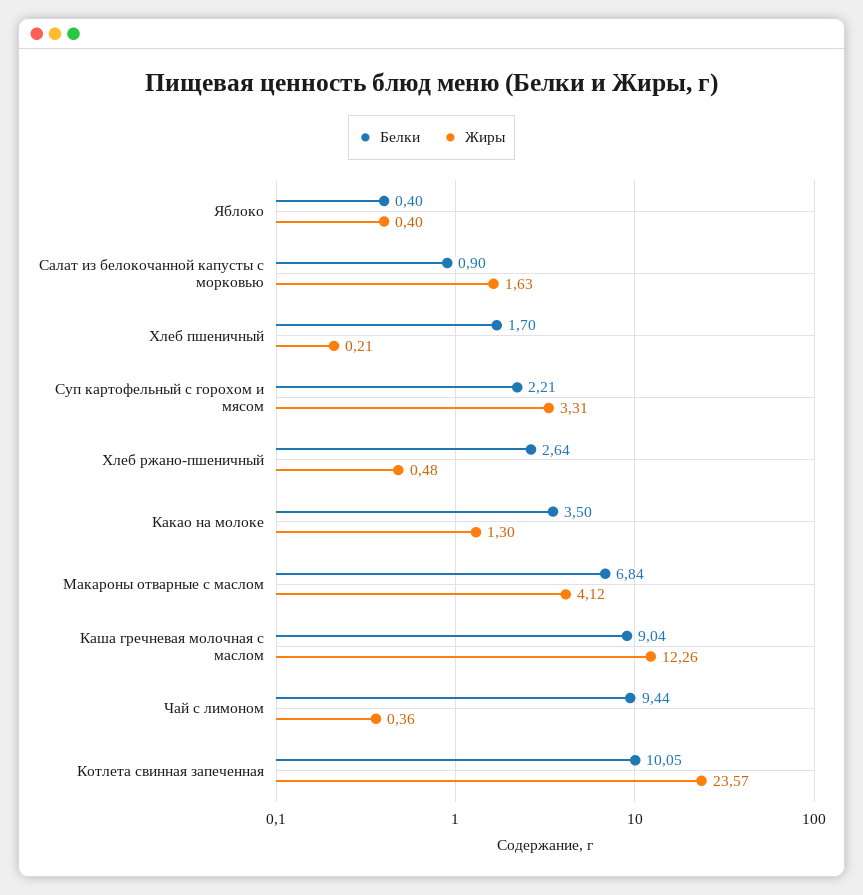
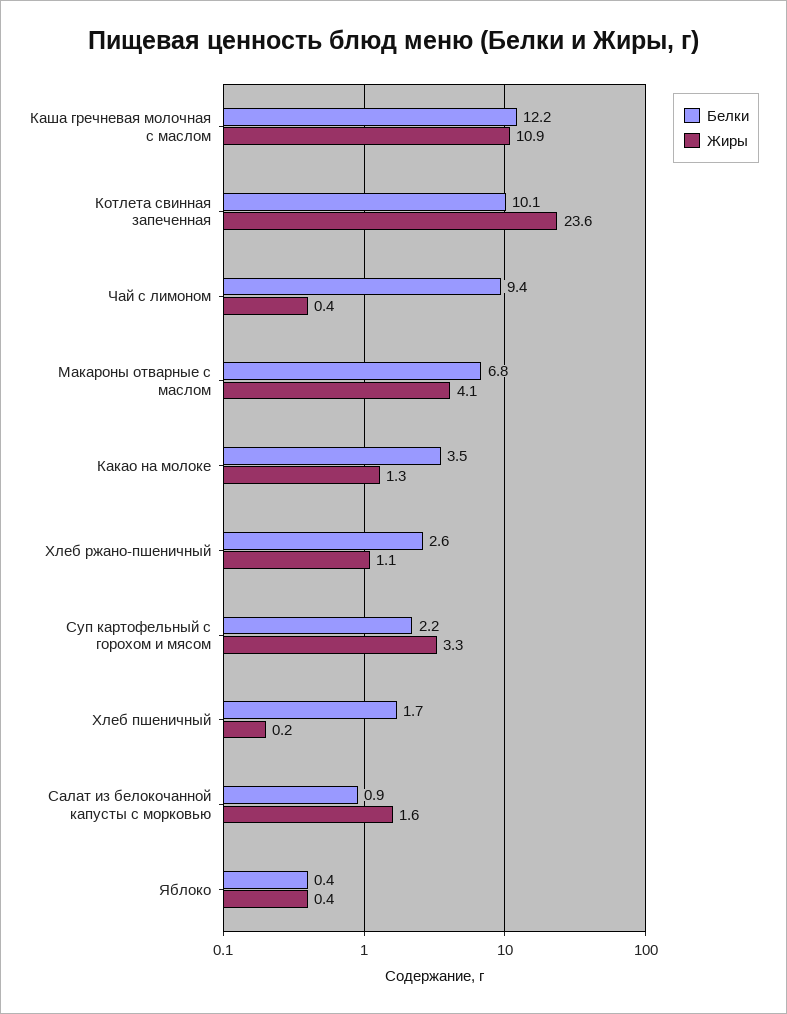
Жиры, Хлеб ржано-пшеничный: 0.48 -> 1.1
Белки, Каша гречневая молочная с маслом: 9.04 -> 12.2
Жиры, Каша гречневая молочная с маслом: 12.26 -> 10.9

